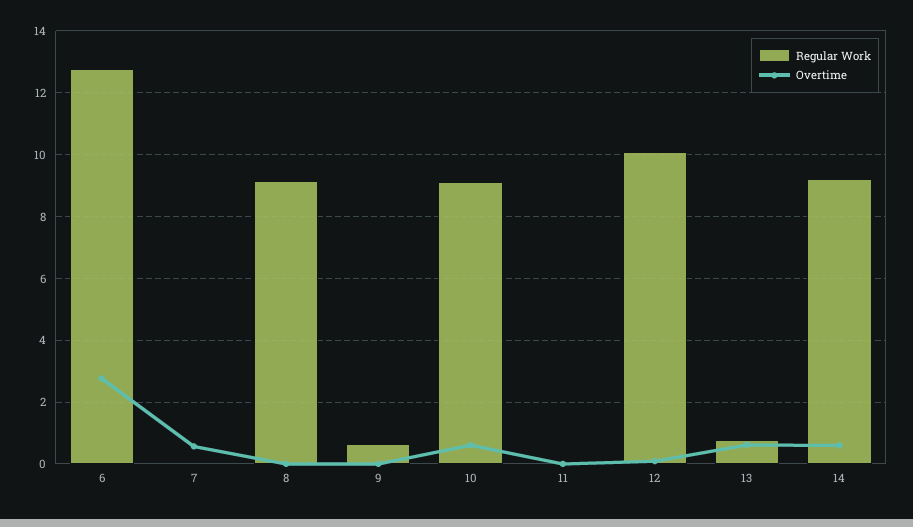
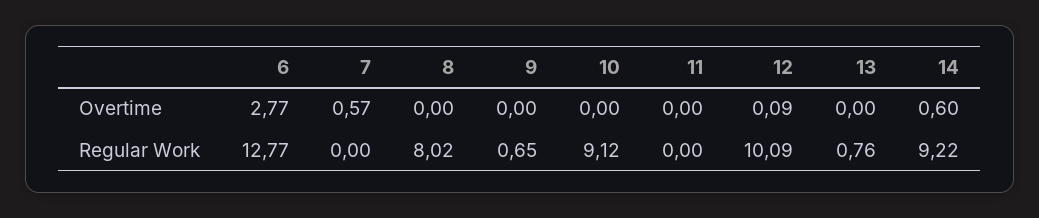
Regular Work, 8: 9.2 -> 8.02
Overtime, 10: 0.6 -> 0
Overtime, 13: 0.6 -> 0

